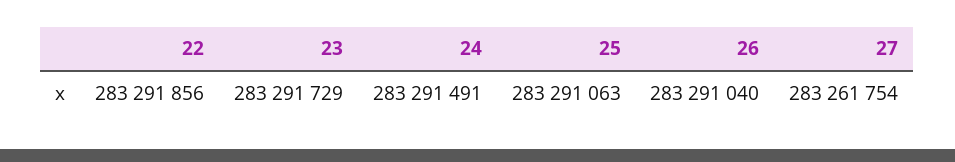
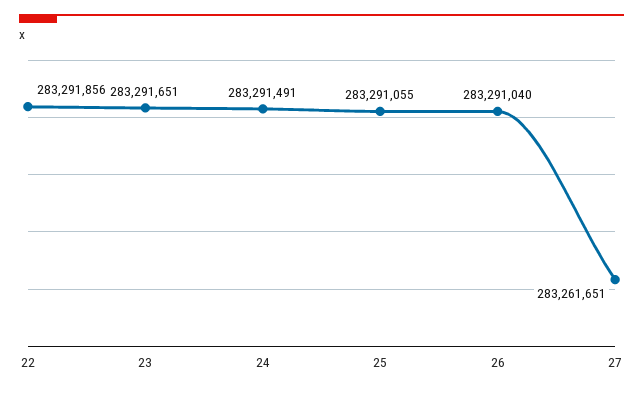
23: 283291729 -> 283291651
25: 283291063 -> 283291055
27: 283261754 -> 283261651

